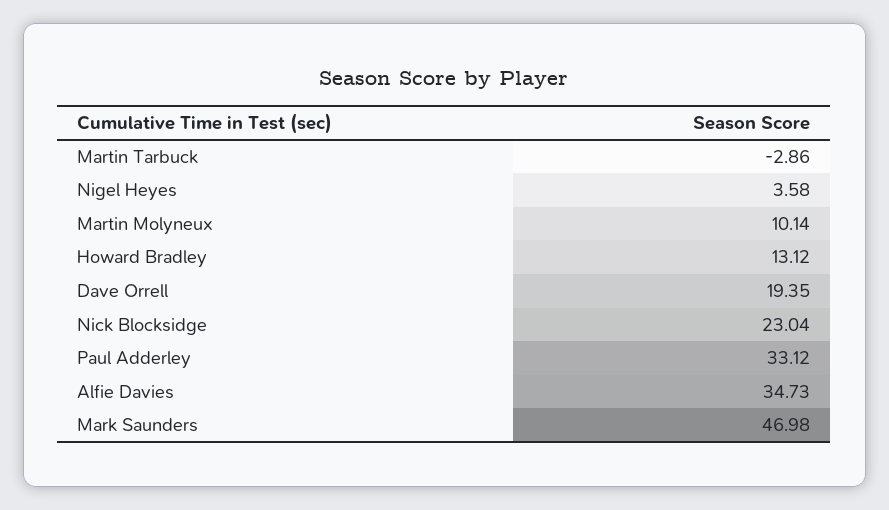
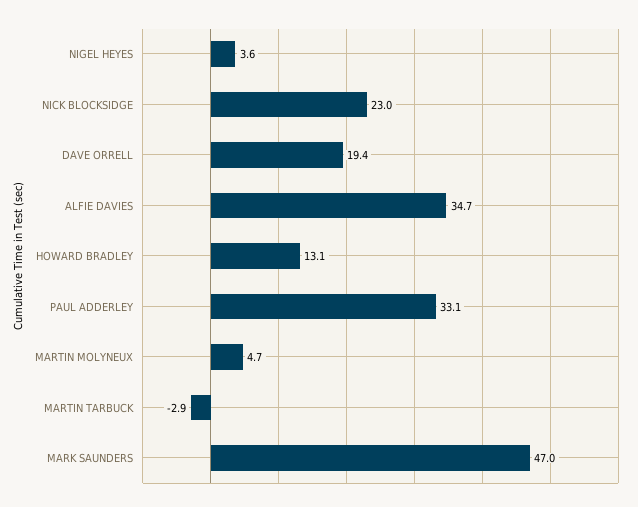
Martin Molyneux: 10.14 -> 4.7

